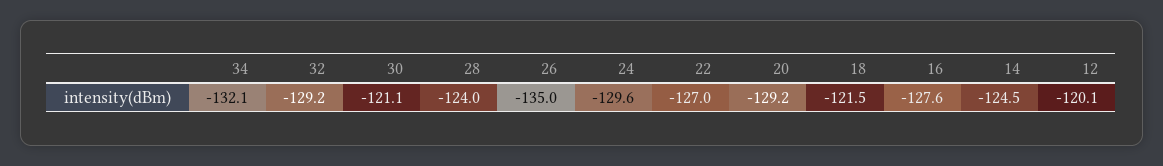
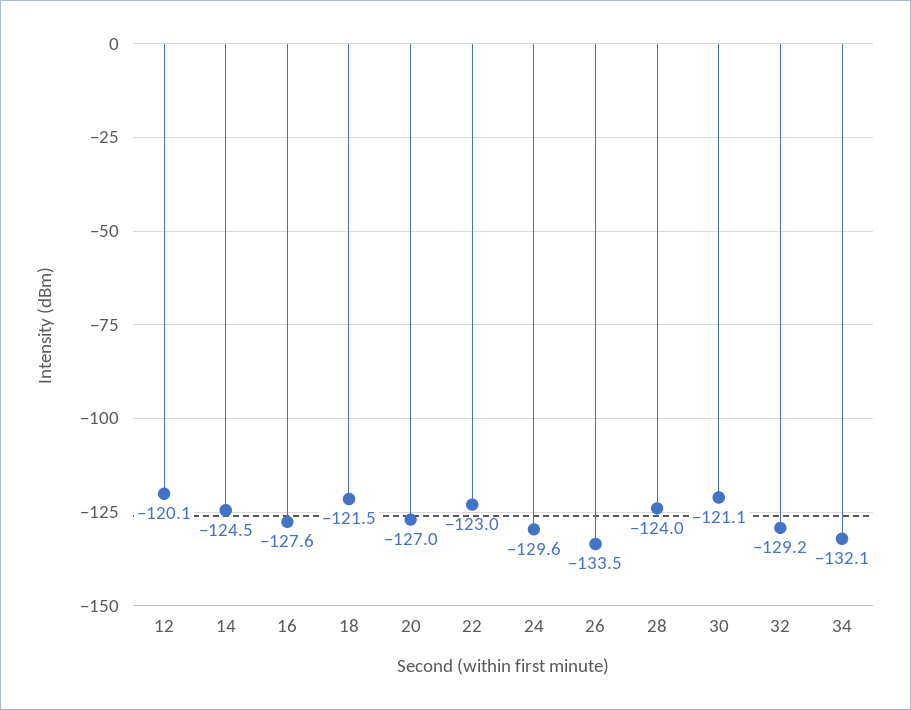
26: -135 -> -133.5
22: -127 -> -123
20: -129.2 -> -127

